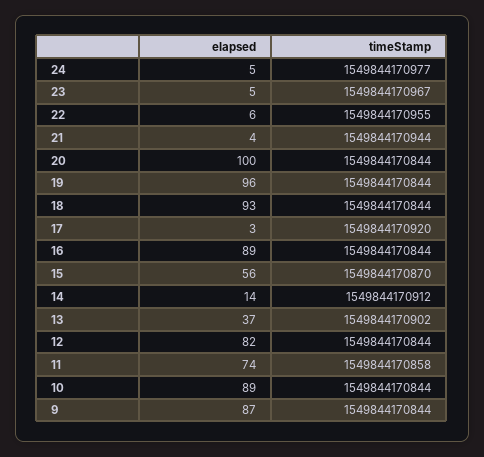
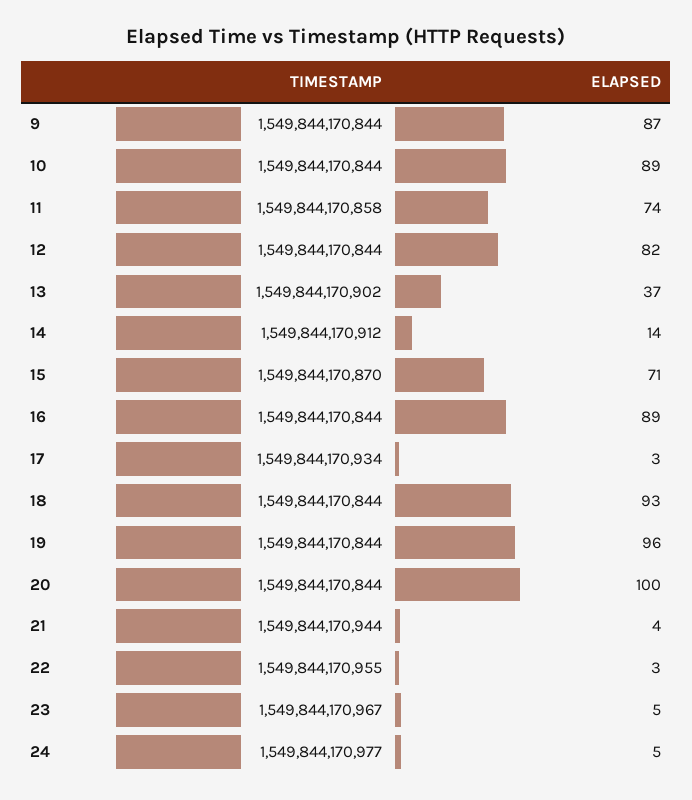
elapsed, 22: 6 -> 3
timeStamp, 17: 1549844170920 -> 1549844170934
elapsed, 15: 56 -> 71

